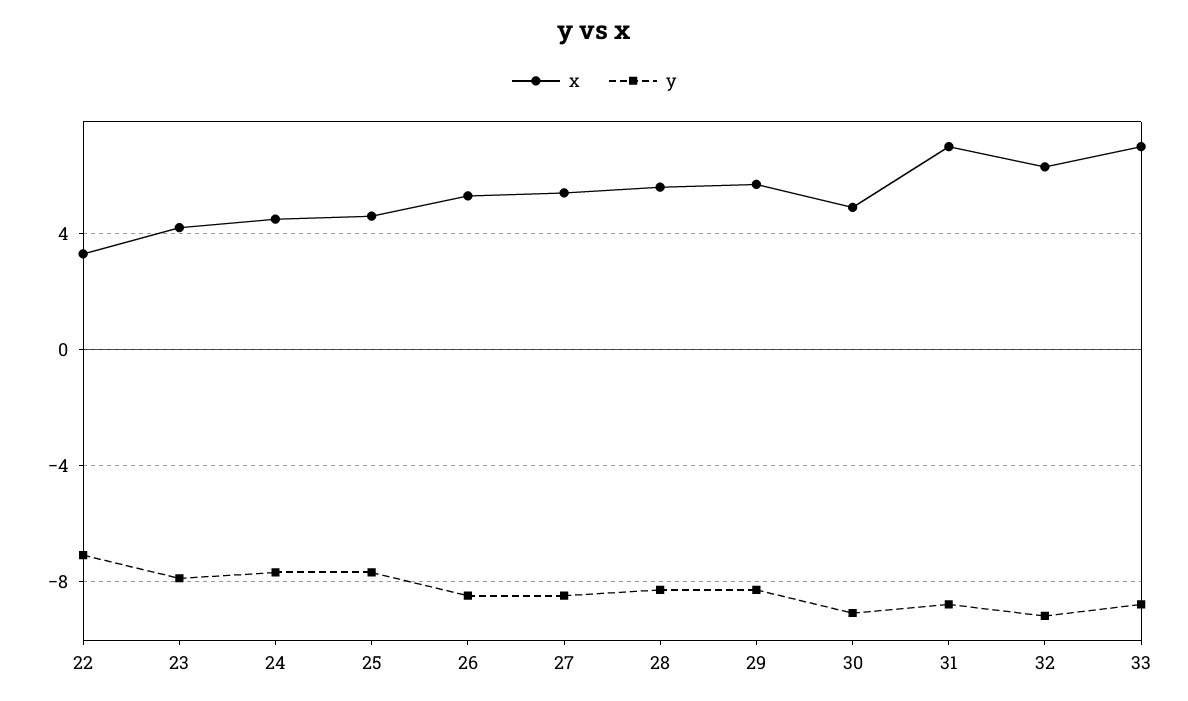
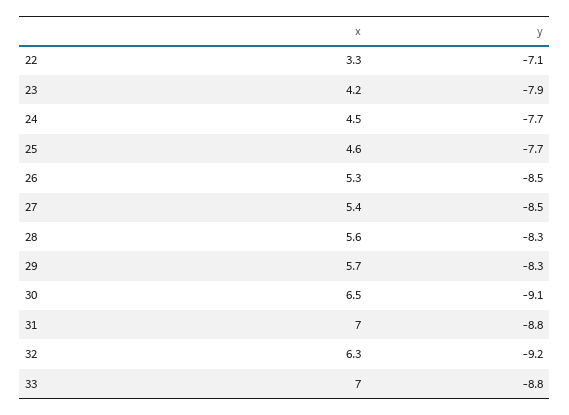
x, 30: 5 -> 6.5

